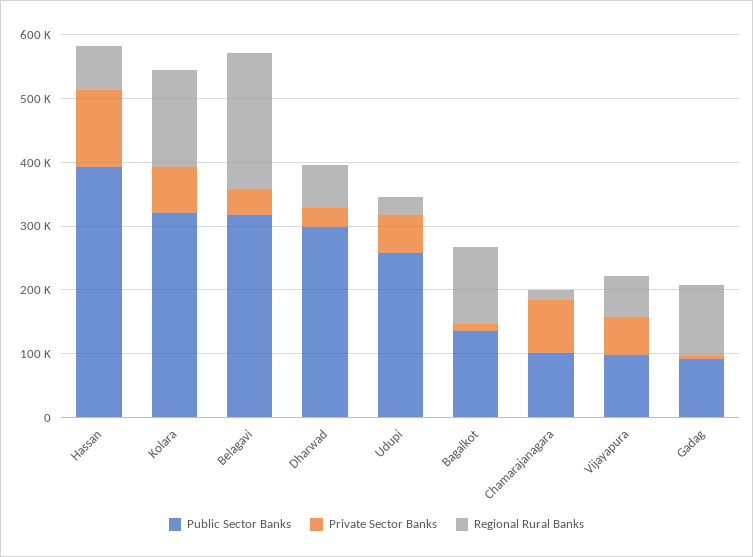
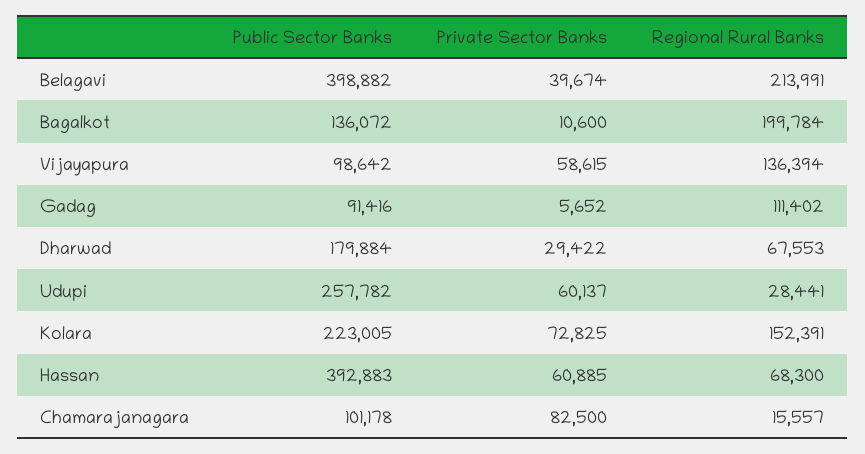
Private Sector Banks, Hassan: 120000 -> 60885
Public Sector Banks, Kolara: 320000 -> 223005
Public Sector Banks, Belagavi: 320000 -> 398882
Public Sector Banks, Dharwad: 300000 -> 179884
Regional Rural Banks, Bagalkot: 120000 -> 199784
Regional Rural Banks, Vijayapura: 60000 -> 136394

